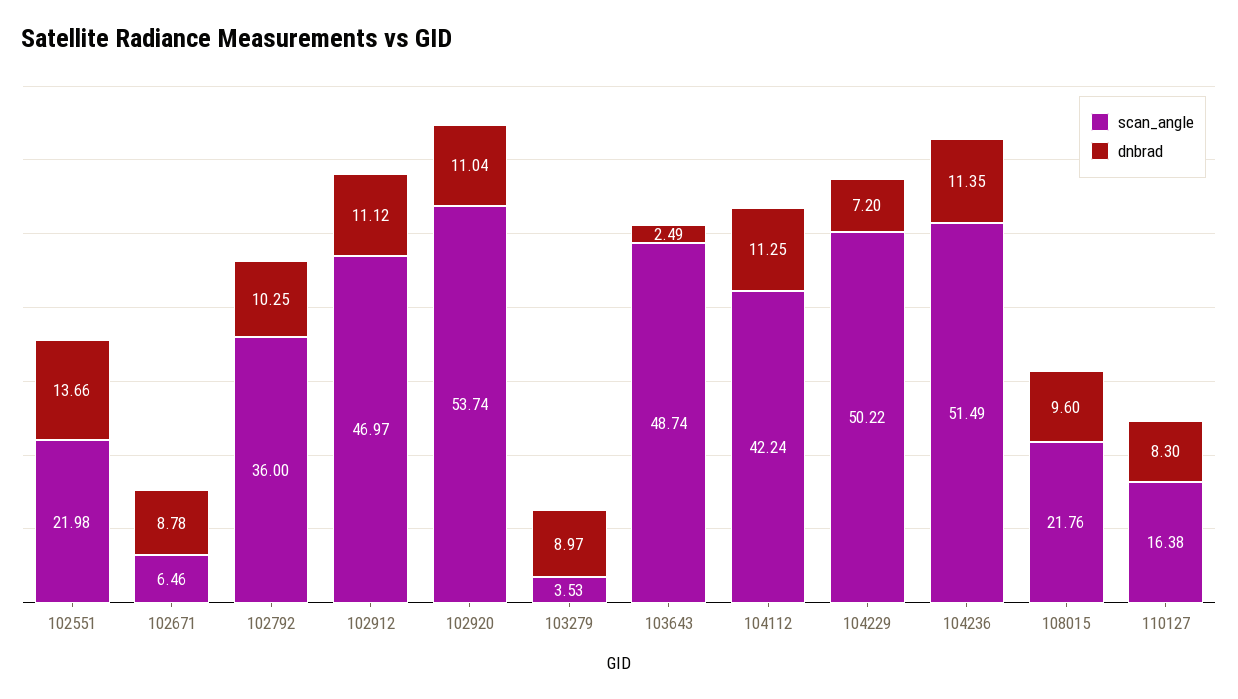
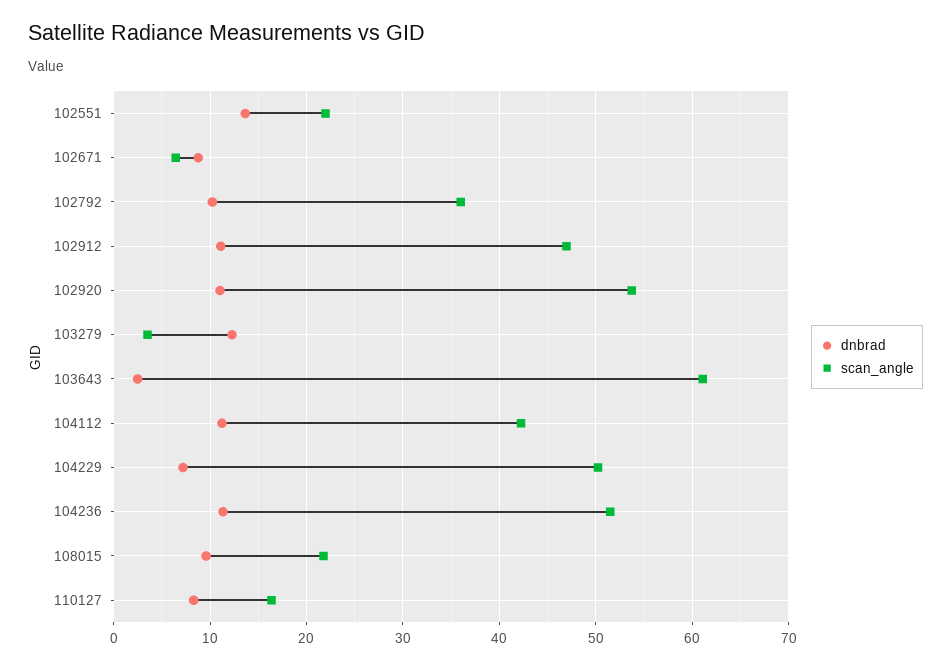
dnbrad, 103279: 8.97 -> 12
scan_angle, 103643: 48.74 -> 61

